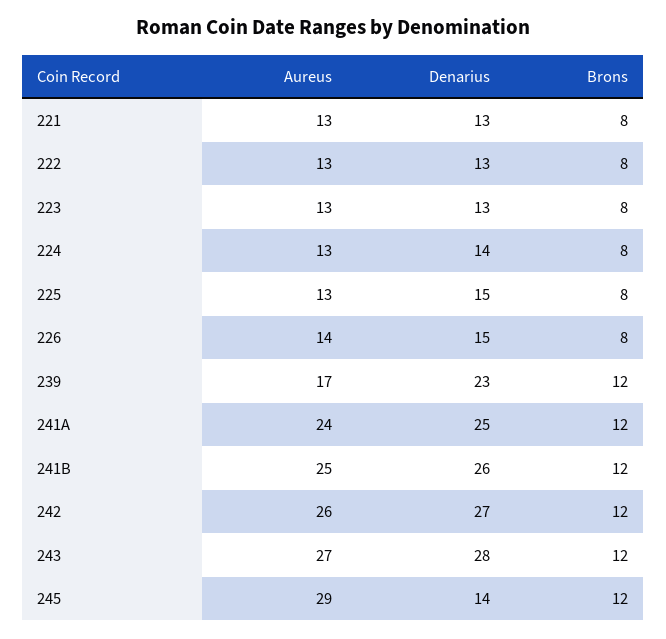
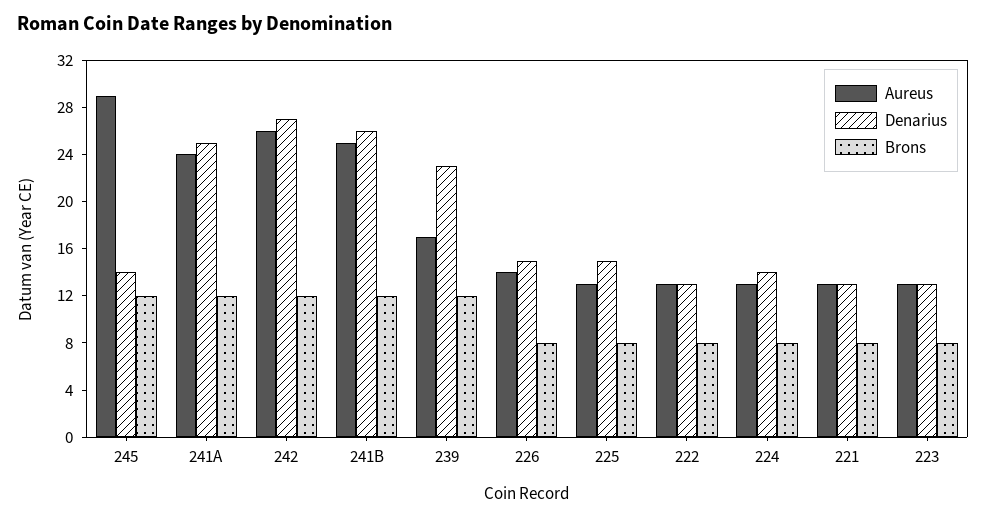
Aureus, 243: 27 -> none
Denarius, 243: 28 -> none
Brons, 243: 12 -> none

